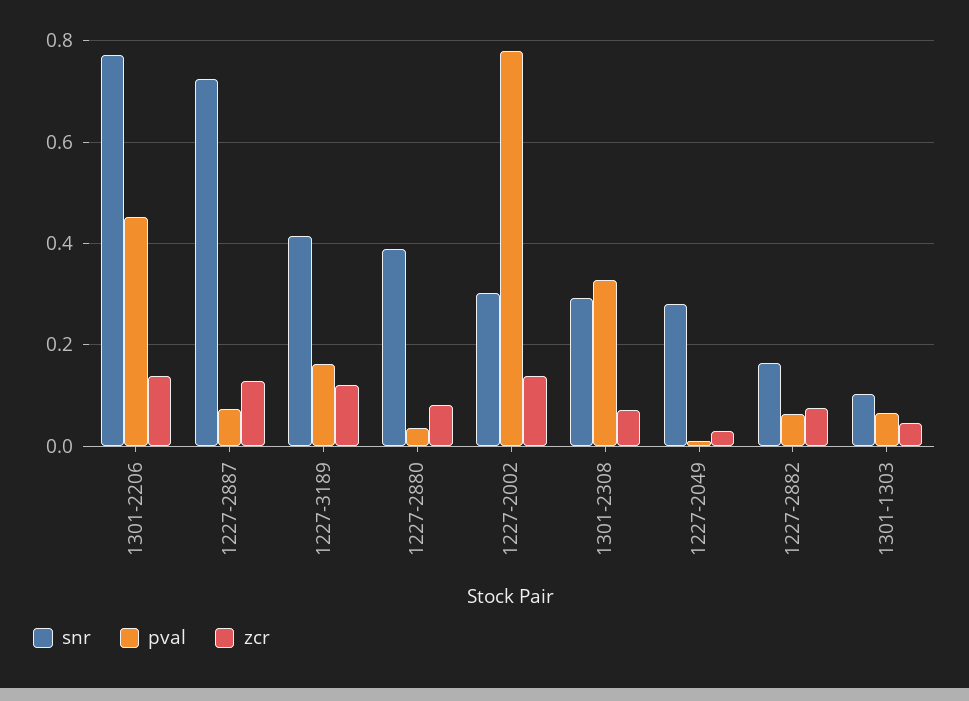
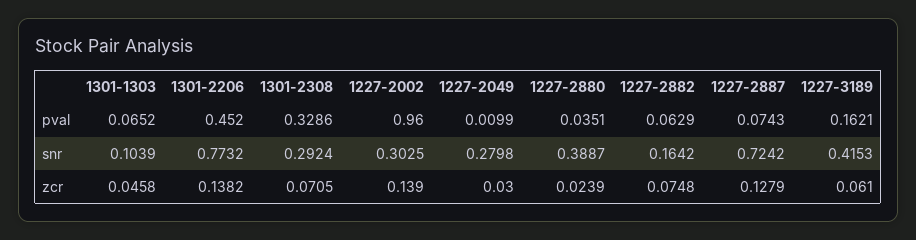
zcr, 1227-3189: 0.12 -> 0.061
zcr, 1227-2880: 0.08 -> 0.0239
pval, 1227-2002: 0.78 -> 0.96

